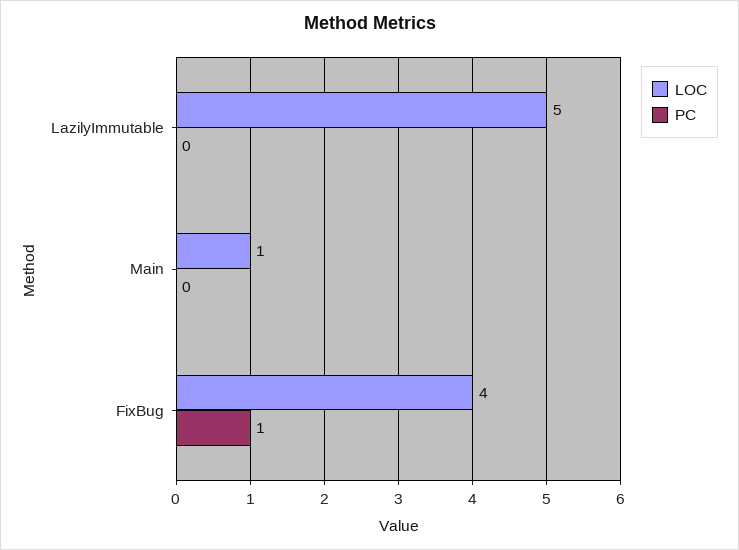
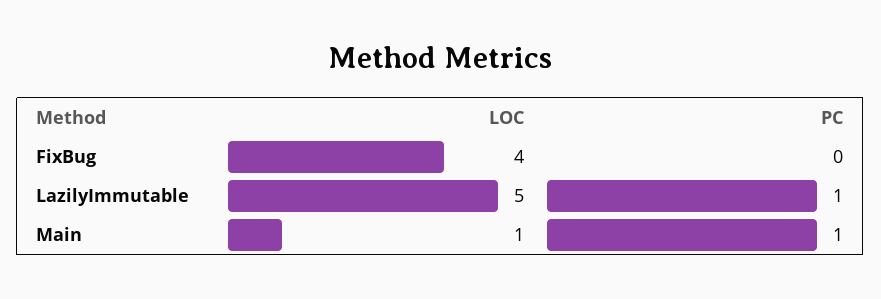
PC, LazilyImmutable: 0 -> 1
PC, Main: 0 -> 1
PC, FixBug: 1 -> 0

